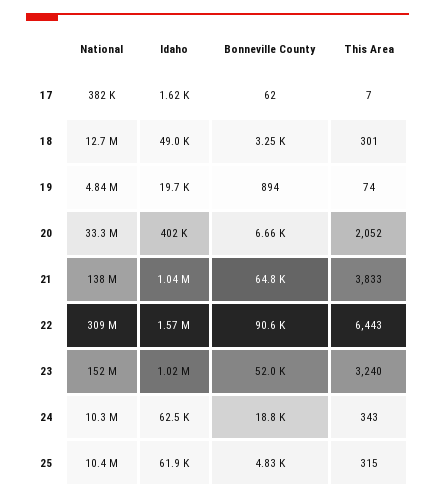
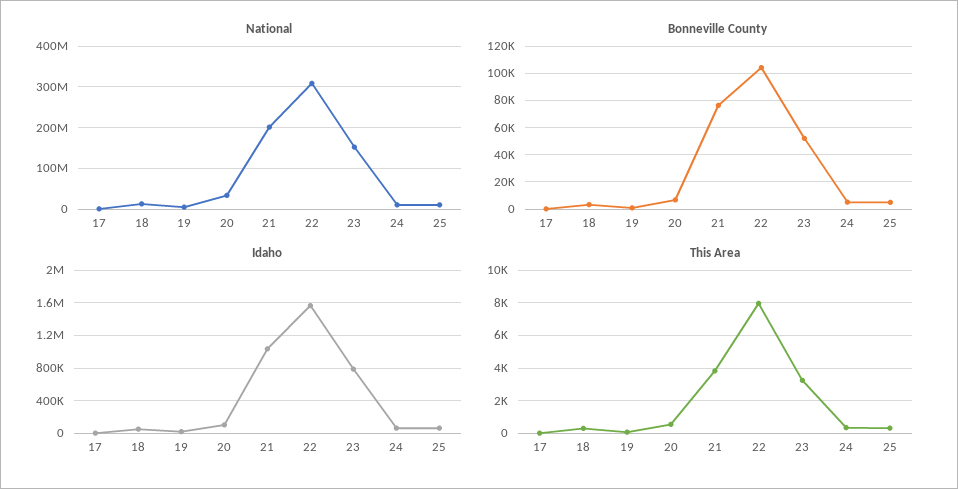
Idaho, 20: 402000 -> 100000
This Area, 20: 2052 -> 500
National, 21: 138000000 -> 200000000
Bonneville County, 21: 64800 -> 75000
Bonneville County, 22: 90600 -> 105000
This Area, 22: 6443 -> 8000
Idaho, 23: 1020000 -> 800000
Bonneville County, 24: 18800 -> 5000

